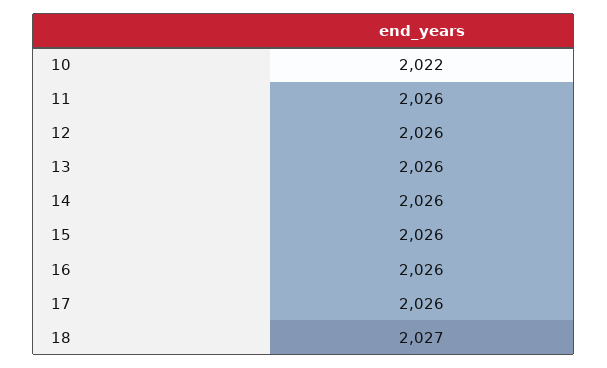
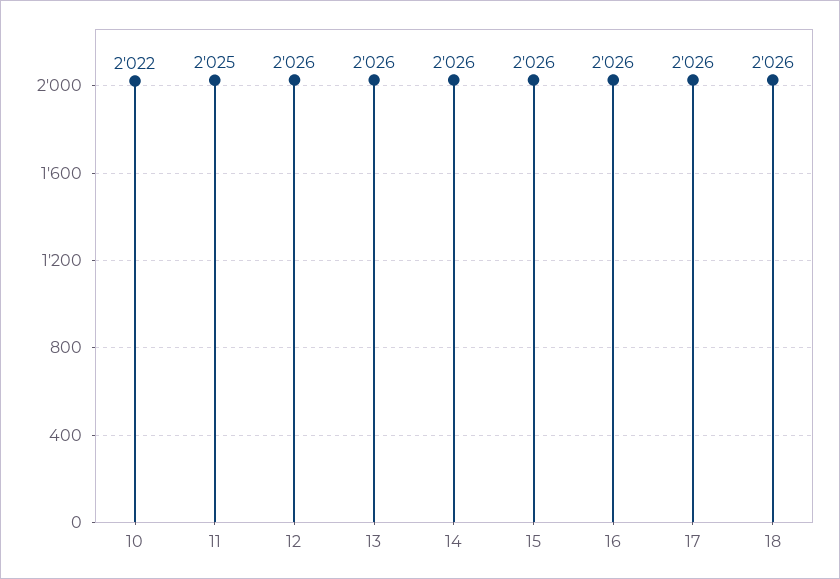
11: 2026 -> 2025
18: 2027 -> 2026

